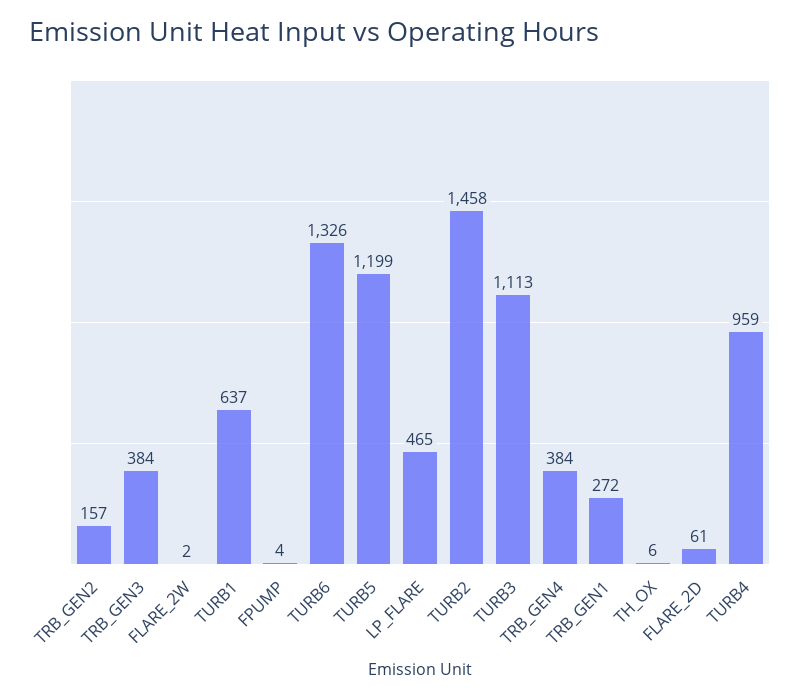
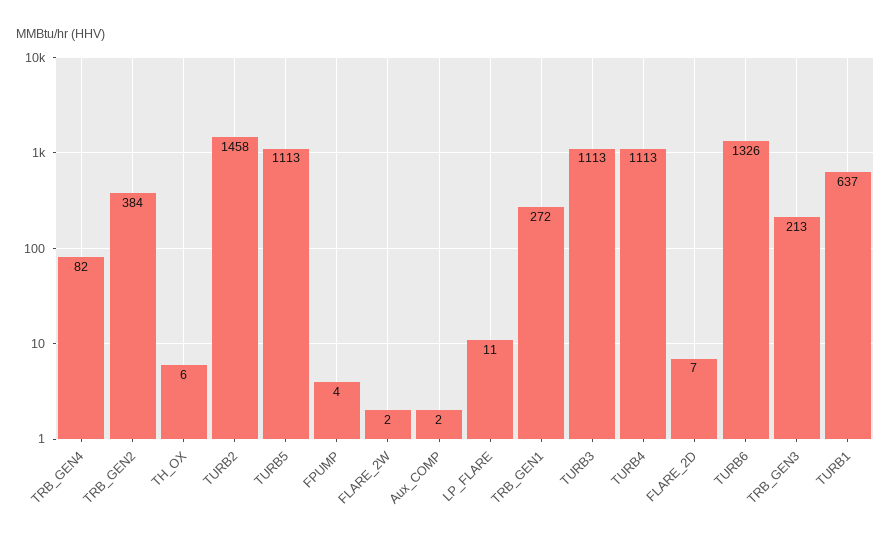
TRB_GEN2: 157 -> 384
TRB_GEN3: 384 -> 213
TURB5: 1199 -> 1113
LP_FLARE: 465 -> 11
TRB_GEN4: 384 -> 82
FLARE_2D: 61 -> 7
TURB4: 959 -> 1113
Aux_COMP: none -> 2

